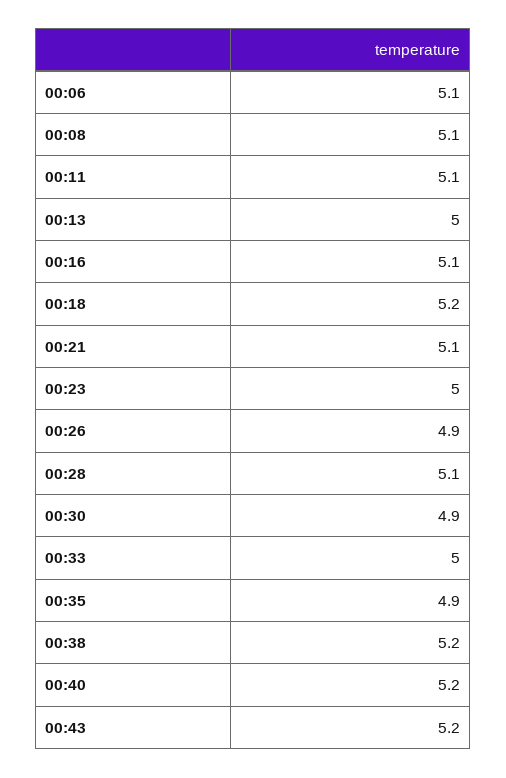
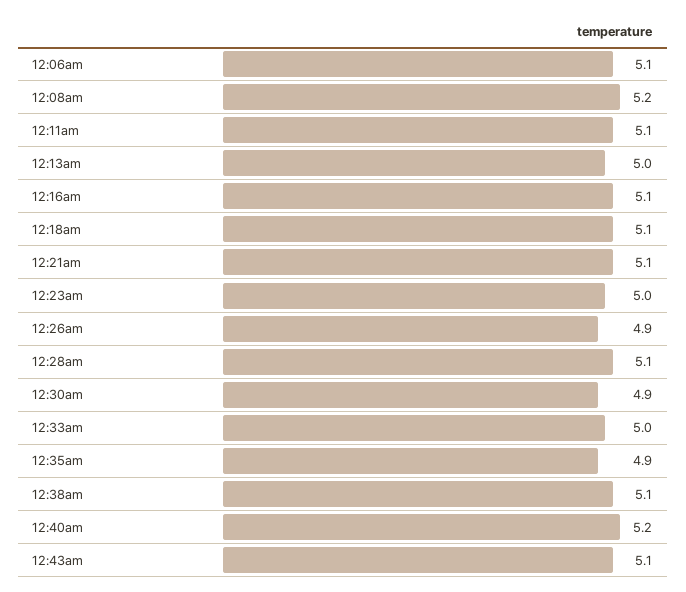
00:08: 5.1 -> 5.2
00:18: 5.2 -> 5.1
00:38: 5.2 -> 5.1
00:43: 5.2 -> 5.1

